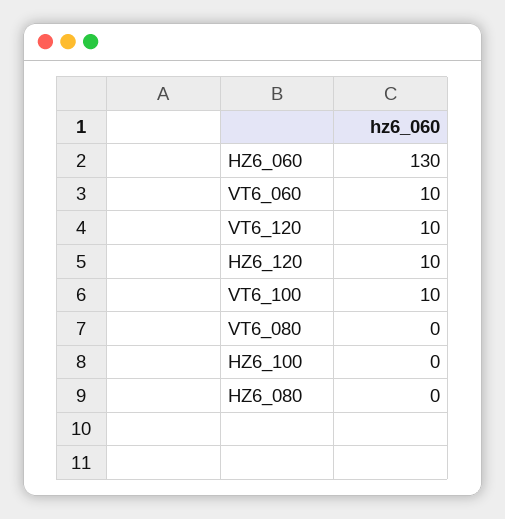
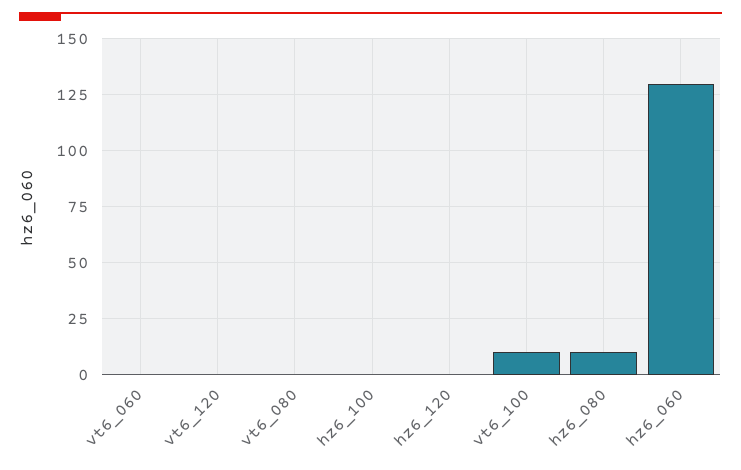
VT6_060: 10 -> 0
VT6_120: 10 -> 0
HZ6_120: 10 -> 0
HZ6_080: 0 -> 10

